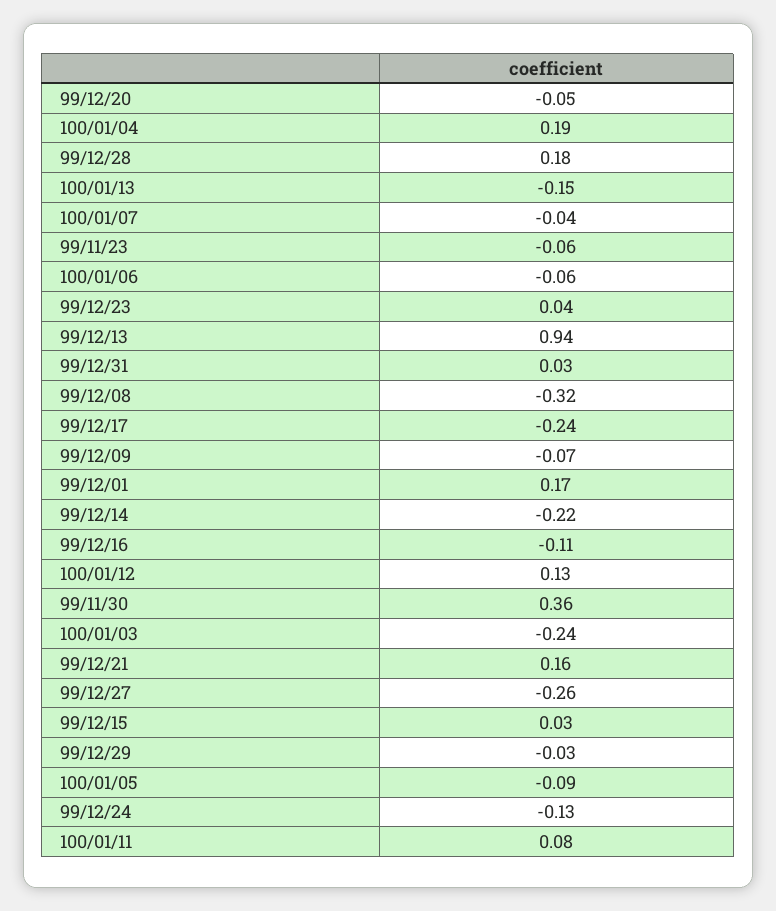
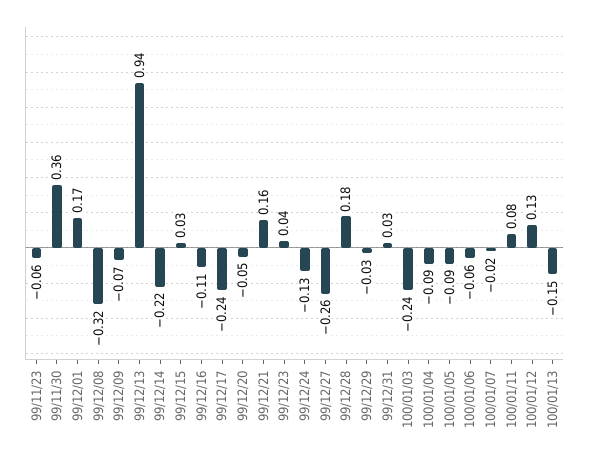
100/01/04: 0.19 -> -0.09
100/01/07: -0.04 -> -0.02

